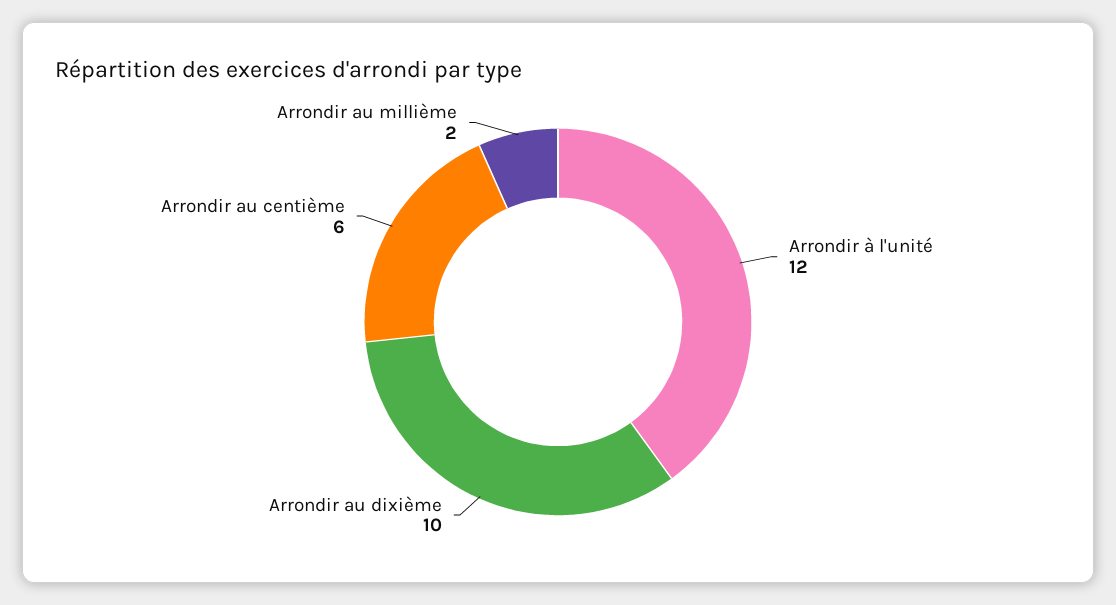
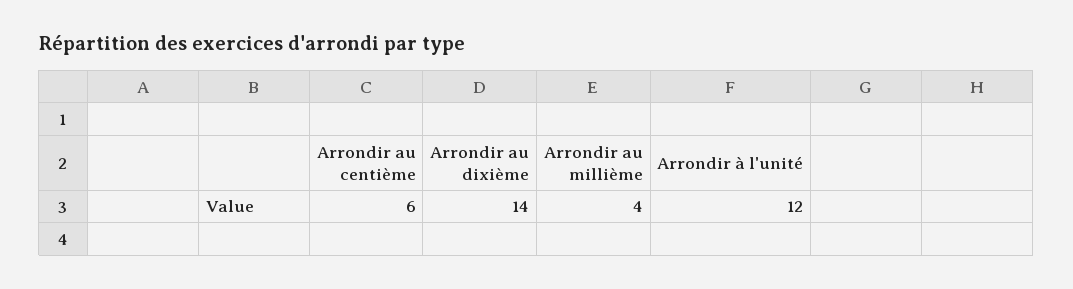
Arrondir au dixième: 10 -> 14
Arrondir au millième: 2 -> 4

